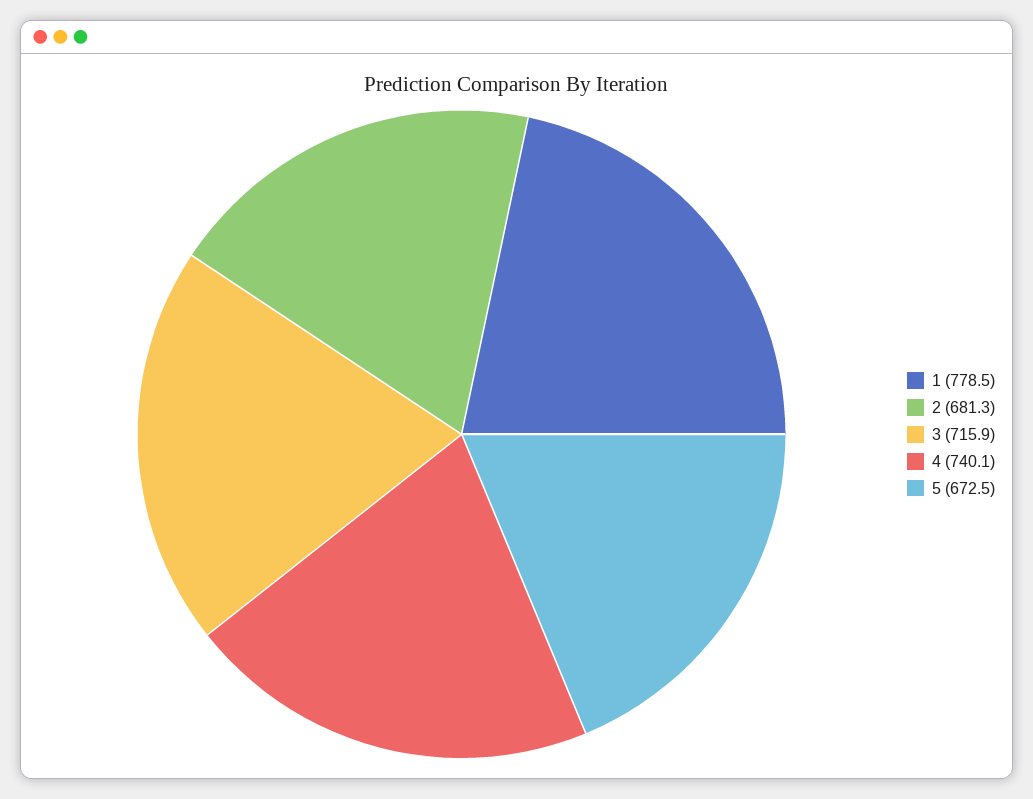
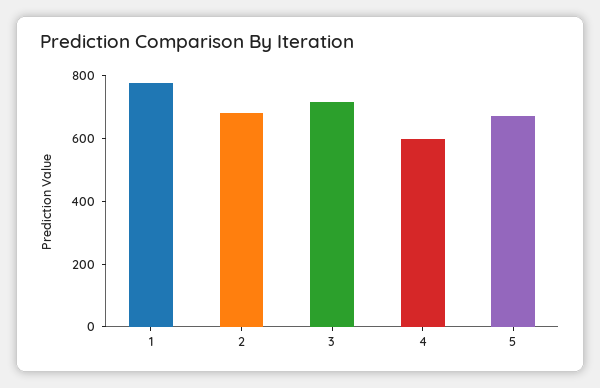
4: 740.1 -> 600

